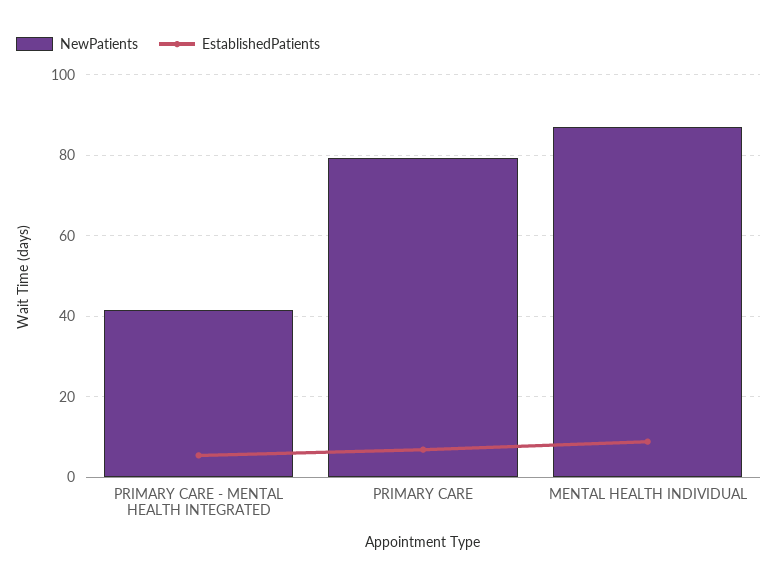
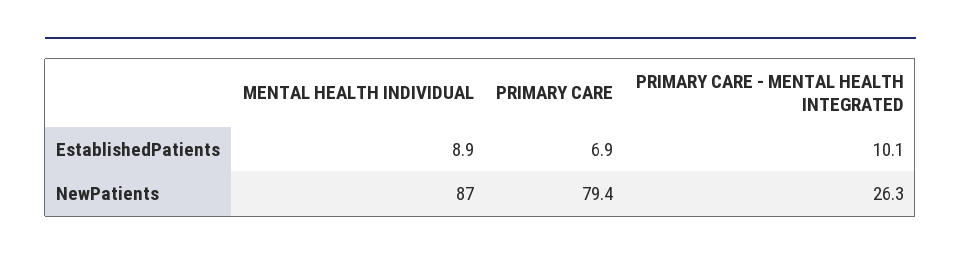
NewPatients, PRIMARY CARE - MENTAL HEALTH INTEGRATED: 42 -> 26.3
EstablishedPatients, PRIMARY CARE - MENTAL HEALTH INTEGRATED: 6 -> 10.1

